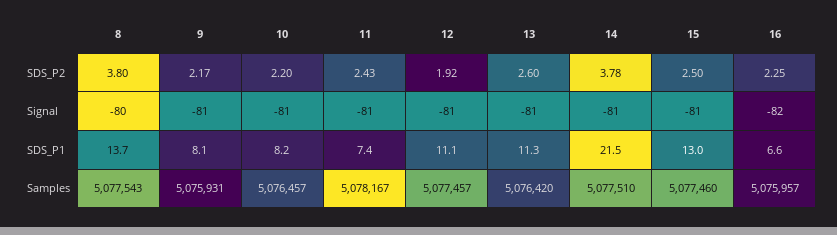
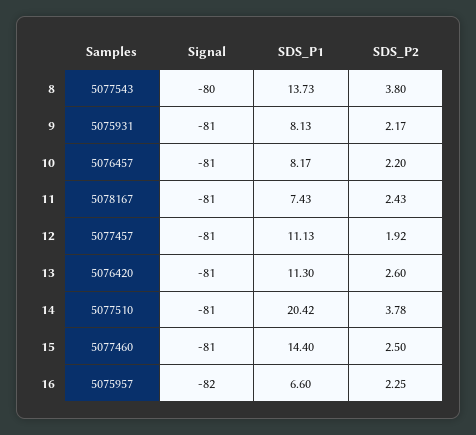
14, SDS_P1: 21.5 -> 20.42
15, SDS_P1: 13 -> 14.4

